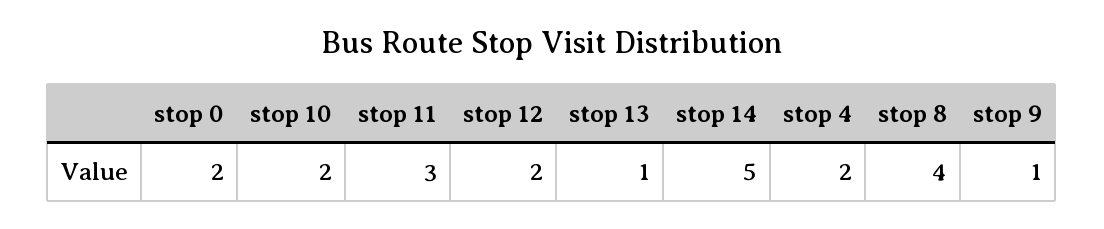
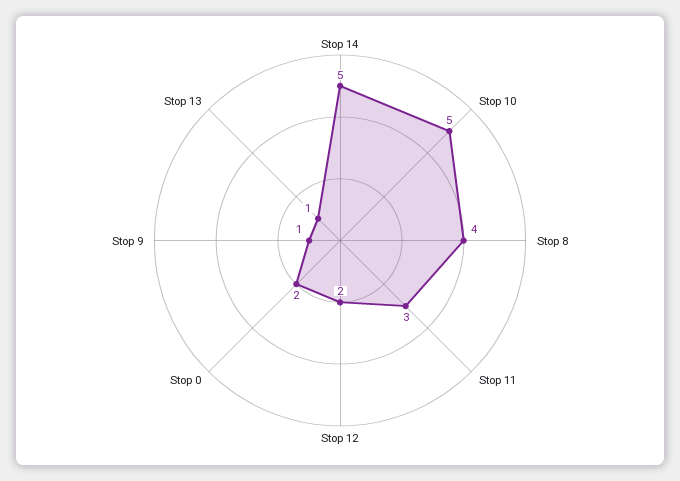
stop 10: 2 -> 5
stop 4: 2 -> none

